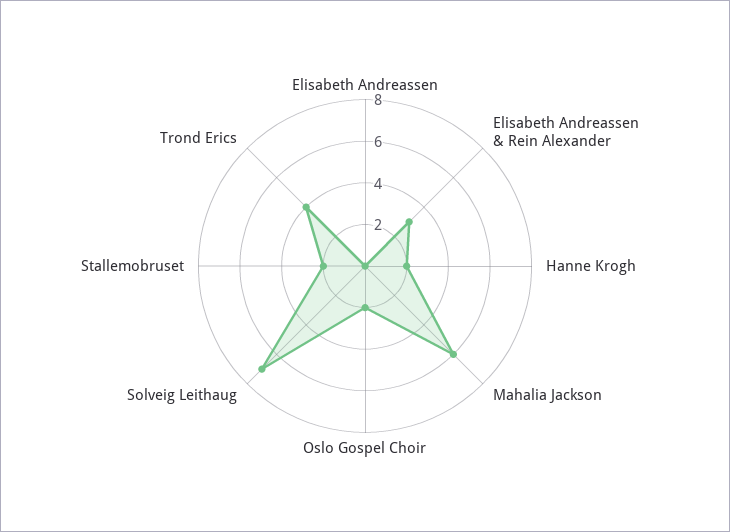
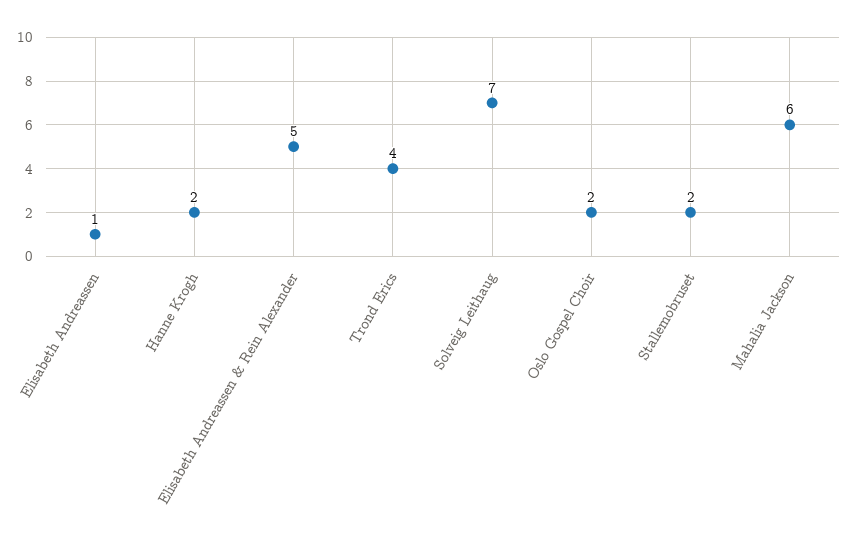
Elisabeth Andreassen: 0 -> 1
Elisabeth Andreassen & Rein Alexander: 3 -> 5

